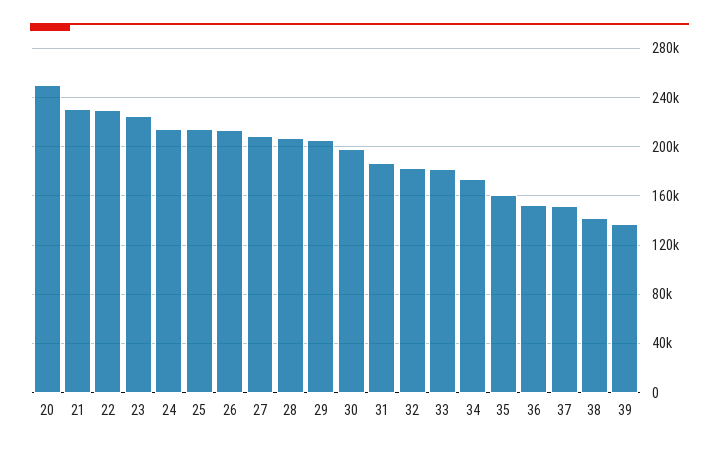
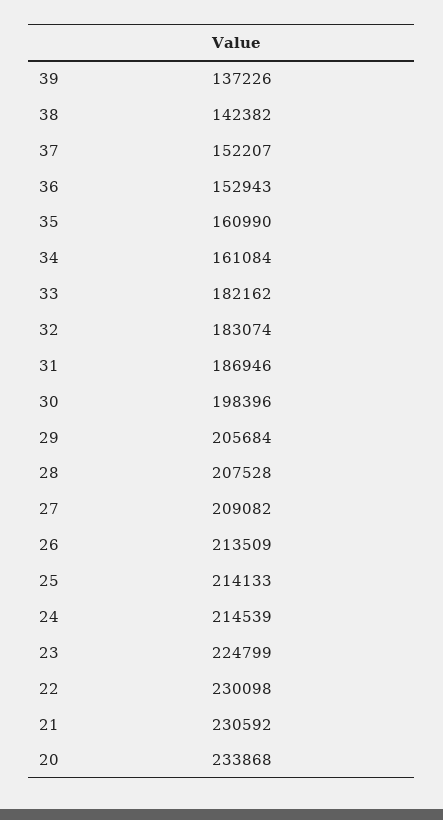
20: 250000 -> 233868
34: 175000 -> 161084

